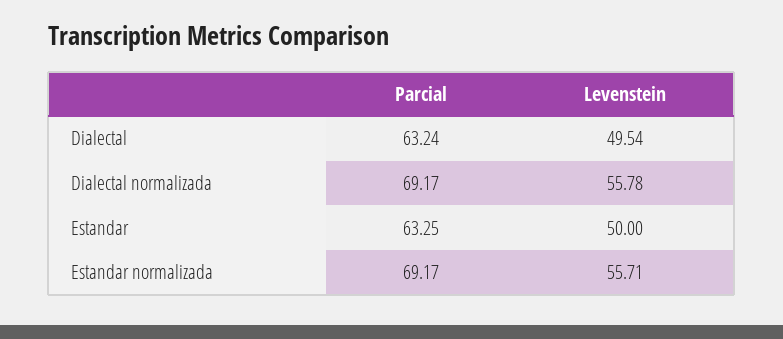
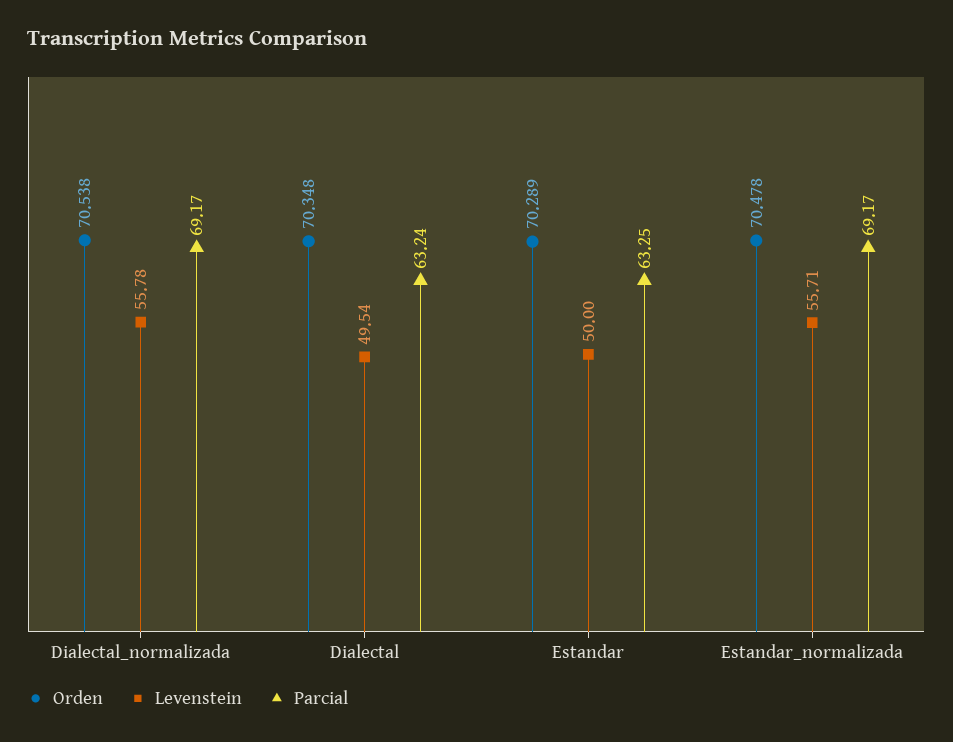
Orden, Dialectal normalizada: none -> 70.538
Orden, Dialectal: none -> 70.348
Orden, Estandar: none -> 70.289
Orden, Estandar normalizada: none -> 70.478

